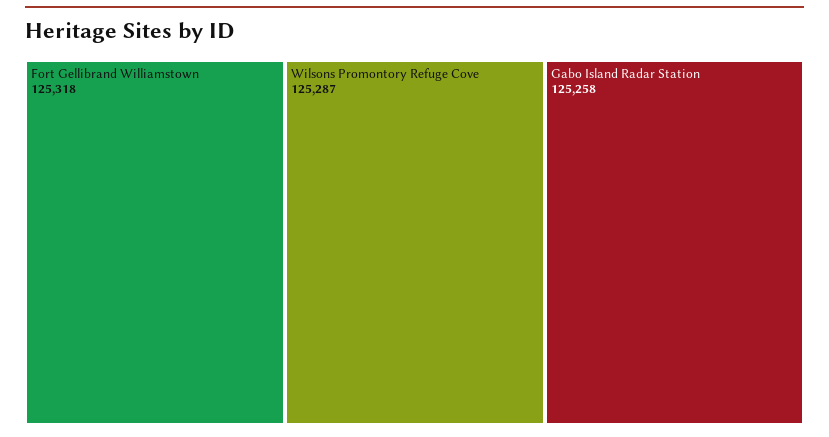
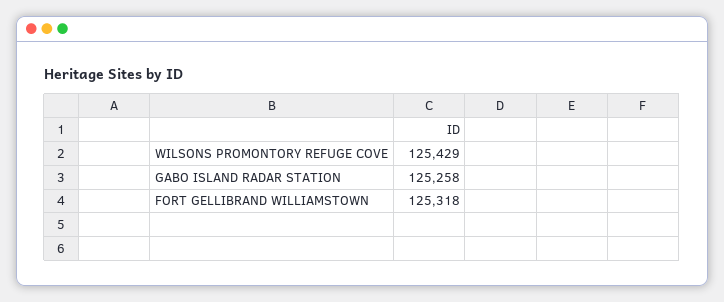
Wilsons Promontory Refuge Cove: 125287 -> 125429

